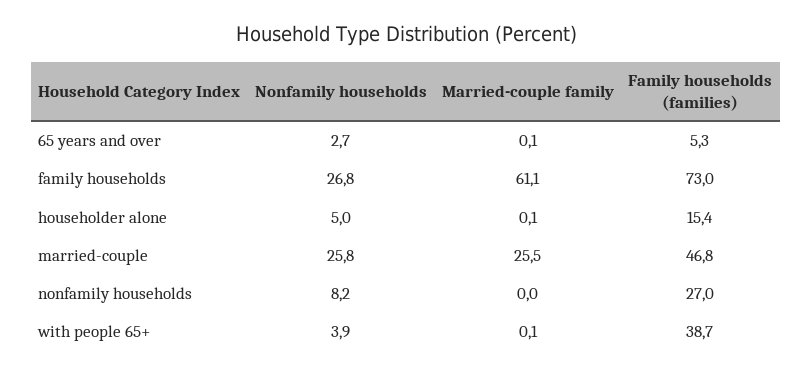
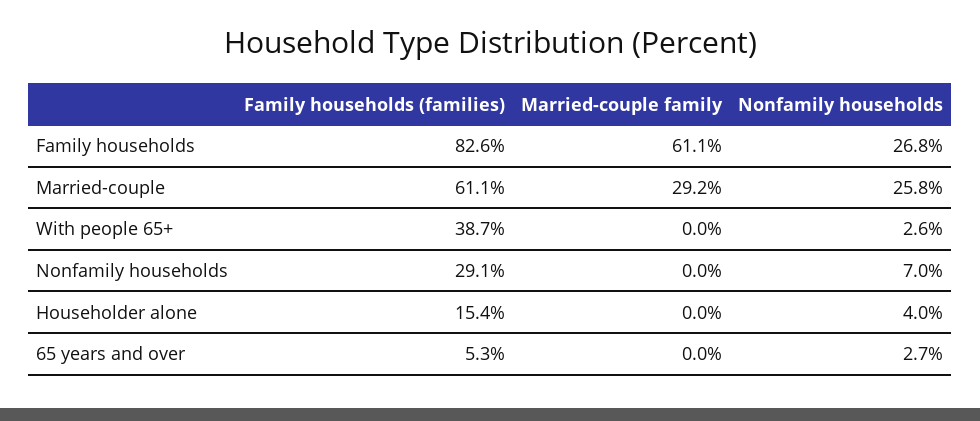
Married-couple family, 65 years and over: 0.1 -> 0
Family households (families), family households: 73 -> 82.6
Nonfamily households, householder alone: 5 -> 4
Married-couple family, householder alone: 0.1 -> 0
Married-couple family, married-couple: 25.5 -> 29.2
Family households (families), married-couple: 46.8 -> 61.1
Nonfamily households, nonfamily households: 8.2 -> 7
Family households (families), nonfamily households: 27 -> 29.1
Nonfamily households, with people 65+: 3.9 -> 2.6
Married-couple family, with people 65+: 0.1 -> 0

